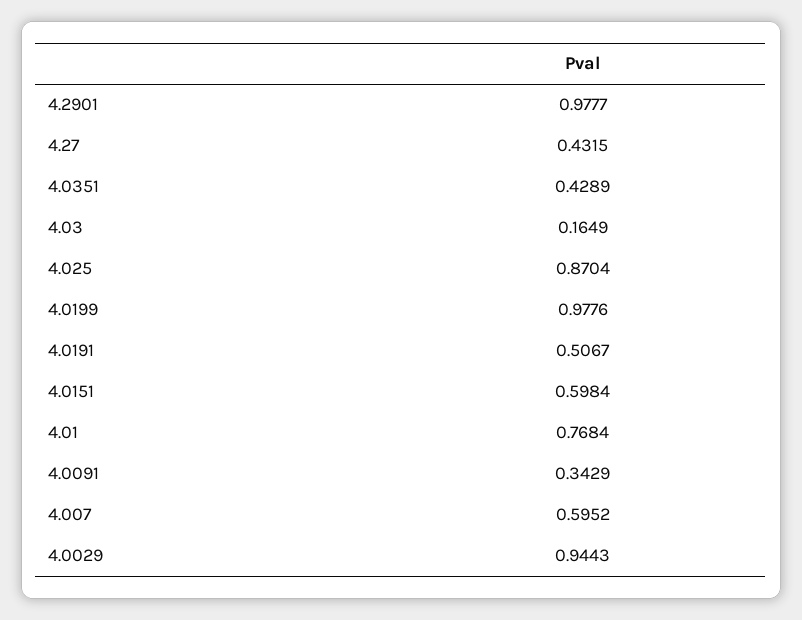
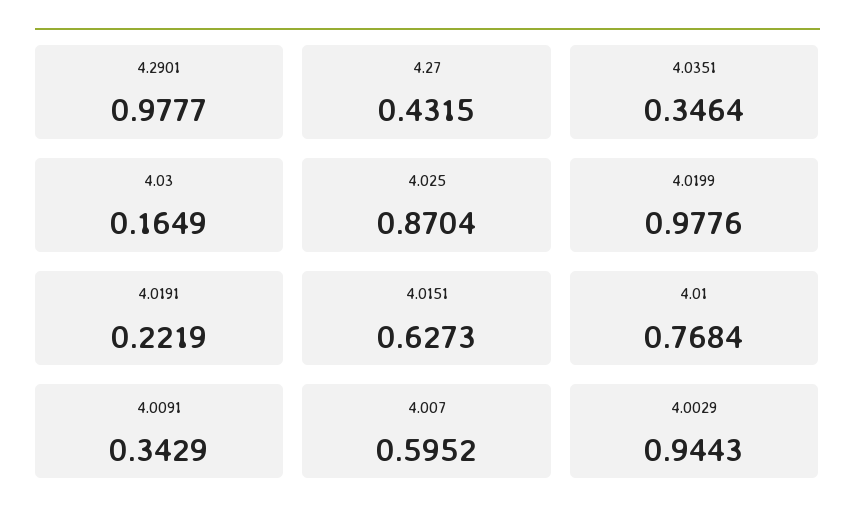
4.0351: 0.4289 -> 0.3464
4.0191: 0.5067 -> 0.2219
4.0151: 0.5984 -> 0.6273

